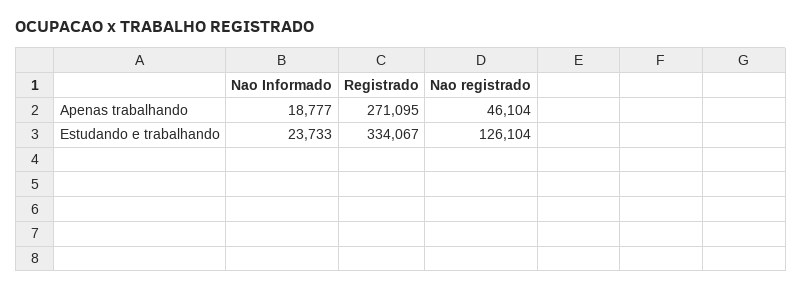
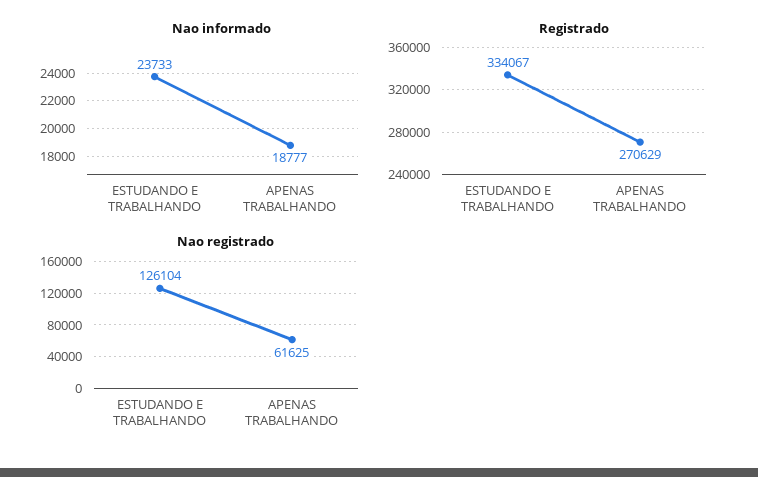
Registrado, Apenas trabalhando: 271095 -> 270629
Nao registrado, Apenas trabalhando: 46104 -> 61625

